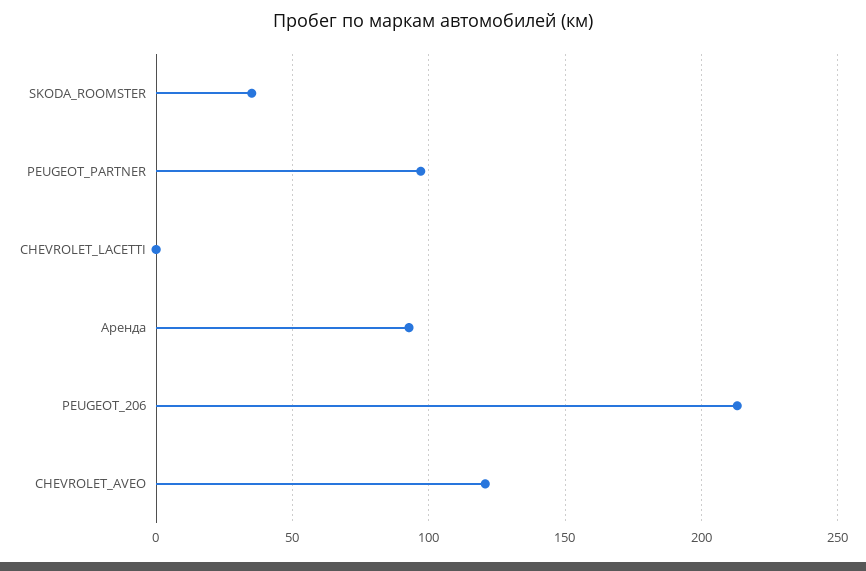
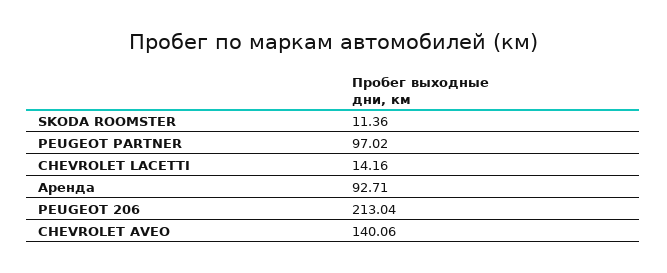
SKODA_ROOMSTER: 35 -> 11.36
CHEVROLET_LACETTI: 0 -> 14.16
CHEVROLET_AVEO: 120 -> 140.06

